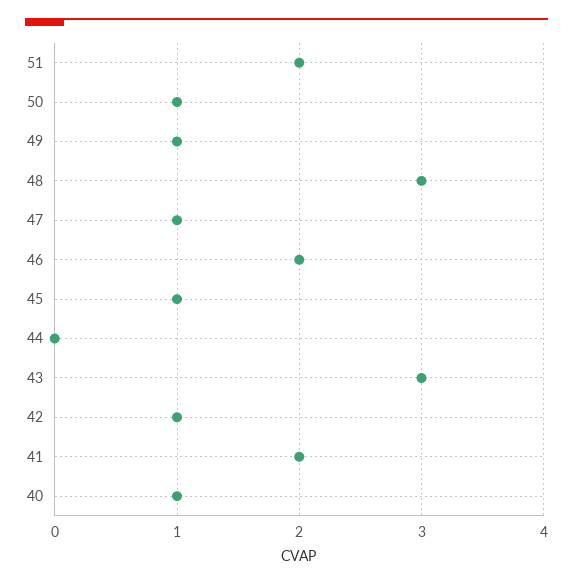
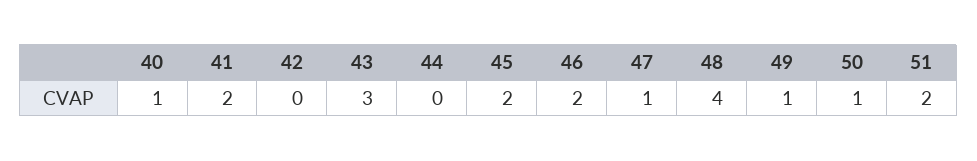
48: 3 -> 4
45: 1 -> 2
42: 1 -> 0

